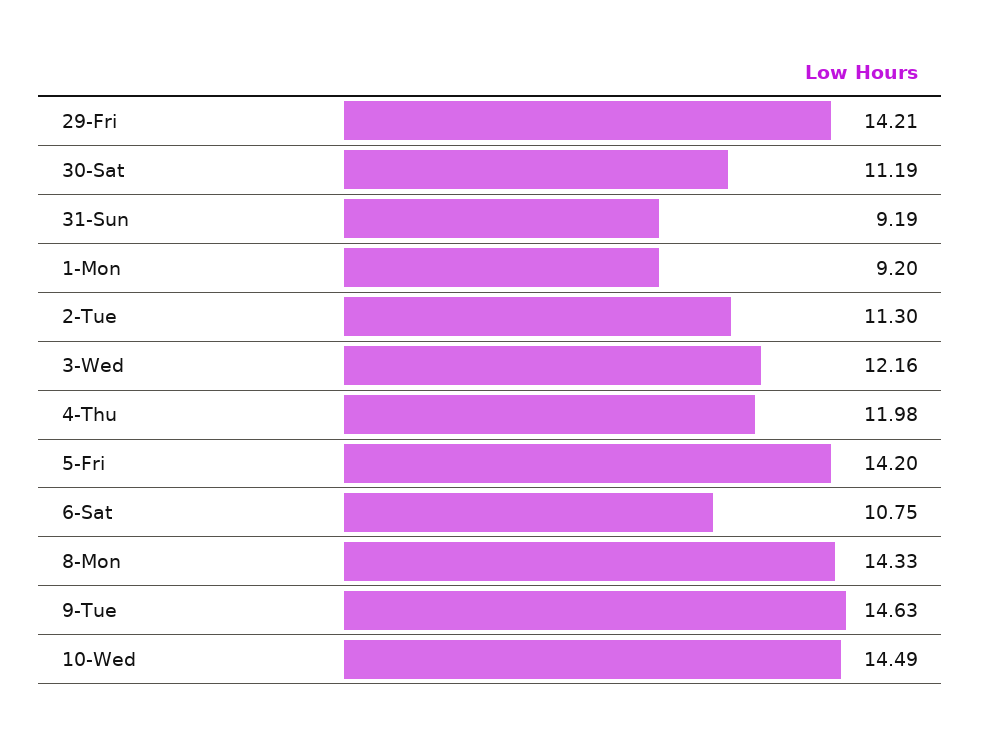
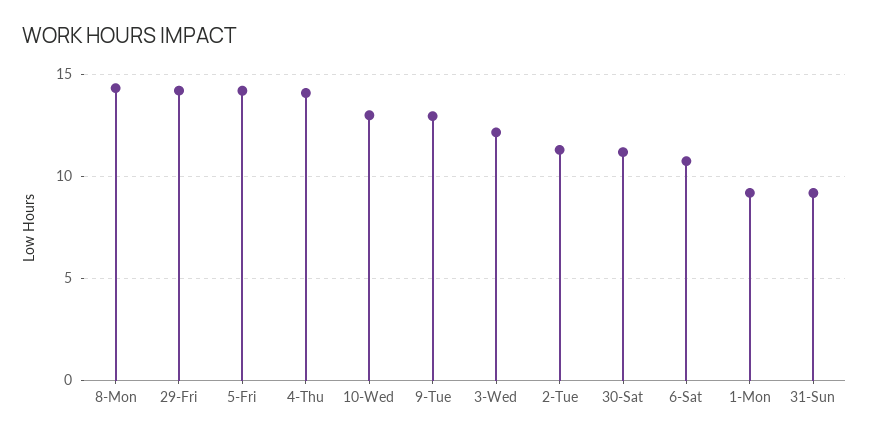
4-Thu: 11.98 -> 14
9-Tue: 14.63 -> 13
10-Wed: 14.49 -> 13

